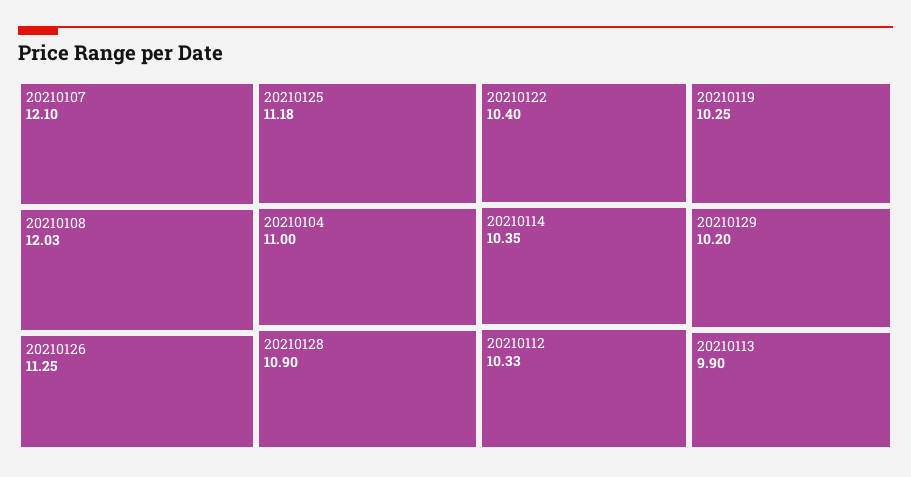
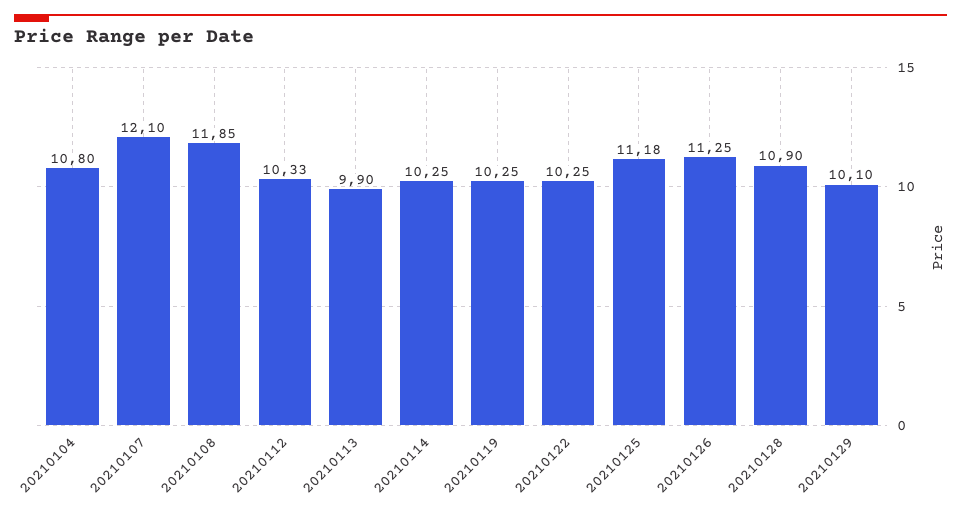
20210108: 12.03 -> 11.85
20210104: 11 -> 10.8
20210122: 10.4 -> 10.25
20210114: 10.35 -> 10.25
20210129: 10.2 -> 10.1

